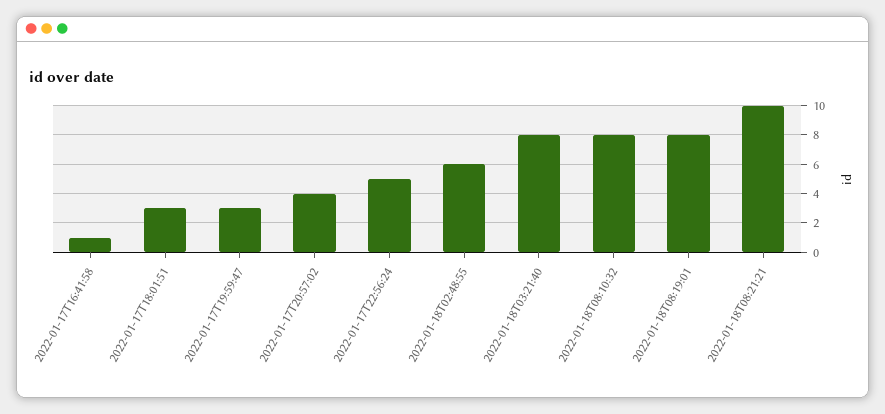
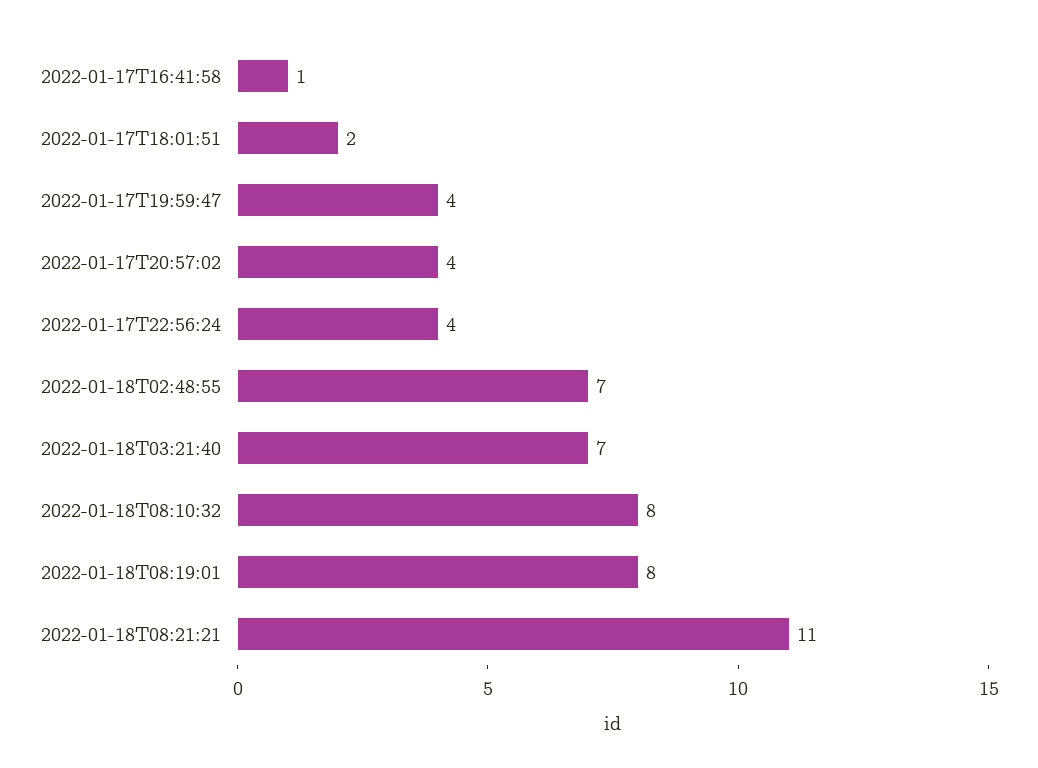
2022-01-17T18:01:51: 3 -> 2
2022-01-17T19:59:47: 3 -> 4
2022-01-17T22:56:24: 5 -> 4
2022-01-18T02:48:55: 6 -> 7
2022-01-18T03:21:40: 8 -> 7
2022-01-18T08:21:21: 10 -> 11

